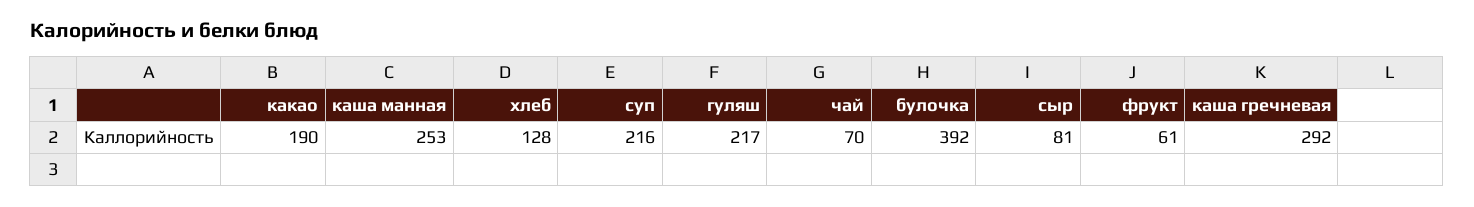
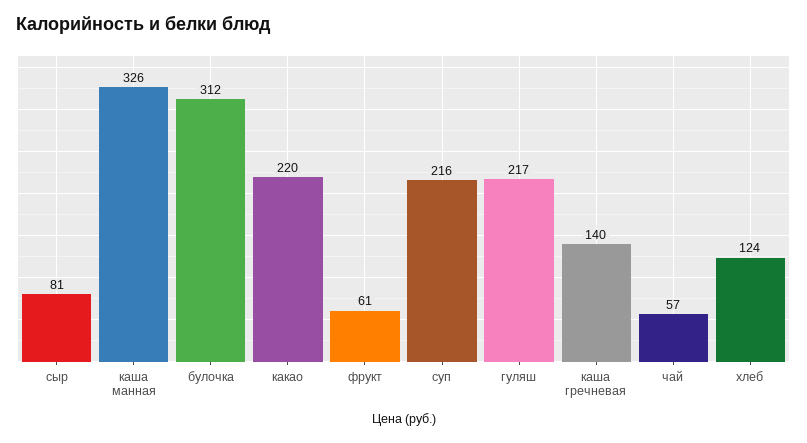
какао: 190 -> 220
каша манная: 253 -> 326
хлеб: 128 -> 124
чай: 70 -> 57
булочка: 392 -> 312
каша гречневая: 292 -> 140

